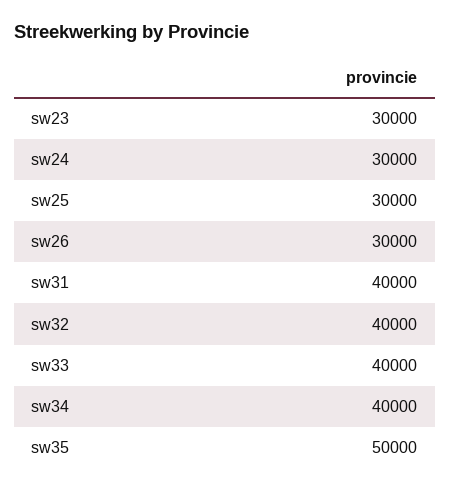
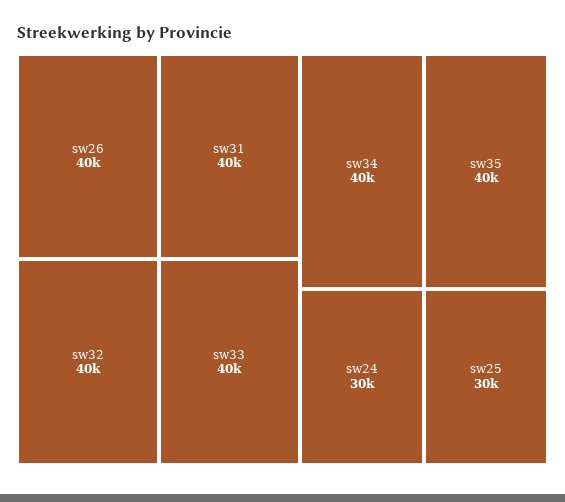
sw23: 30000 -> none
sw26: 30000 -> 40000
sw35: 50000 -> 40000

